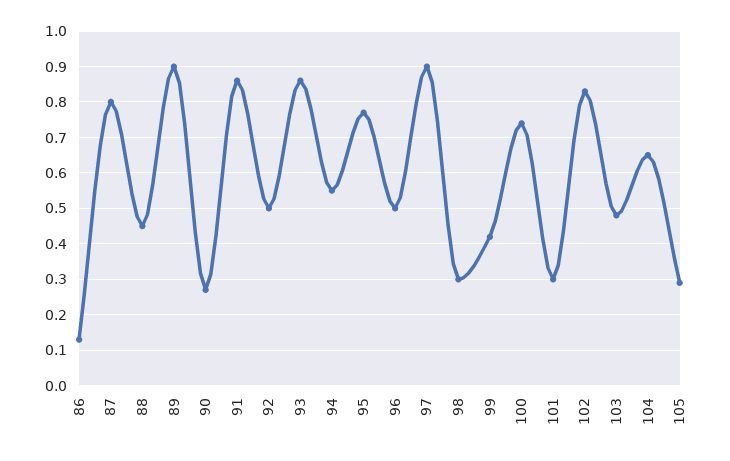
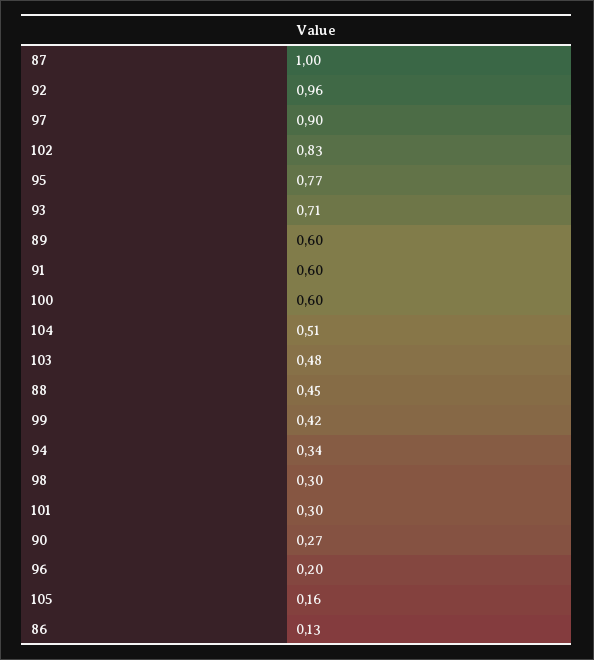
87: 0.8 -> 1
89: 0.9 -> 0.6
91: 0.85 -> 0.6
92: 0.5 -> 0.96
93: 0.85 -> 0.71
94: 0.55 -> 0.34
96: 0.5 -> 0.2
100: 0.75 -> 0.6
104: 0.65 -> 0.51
105: 0.3 -> 0.16

